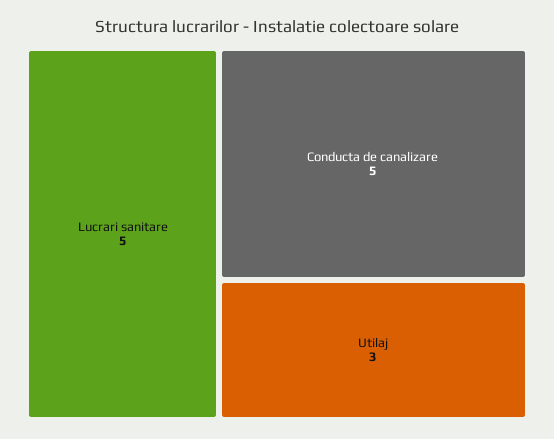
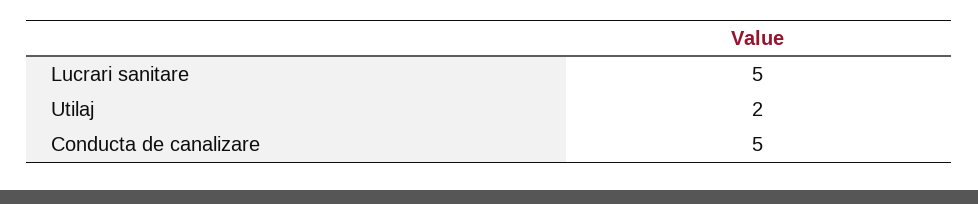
Utilaj: 3 -> 2

